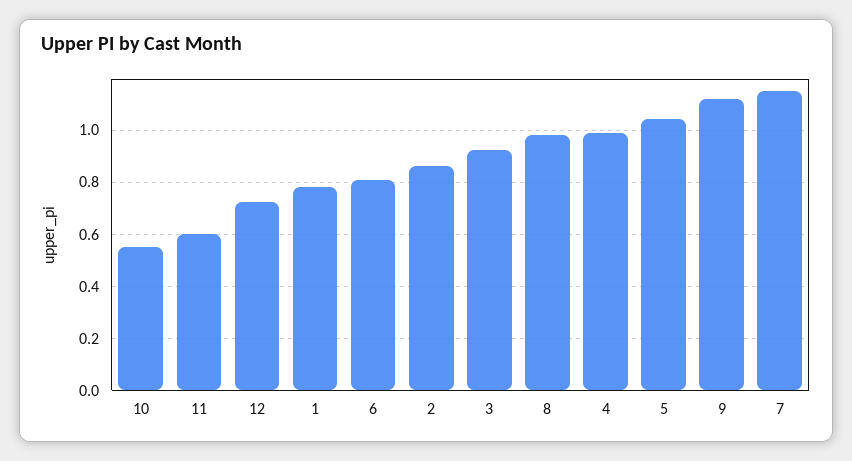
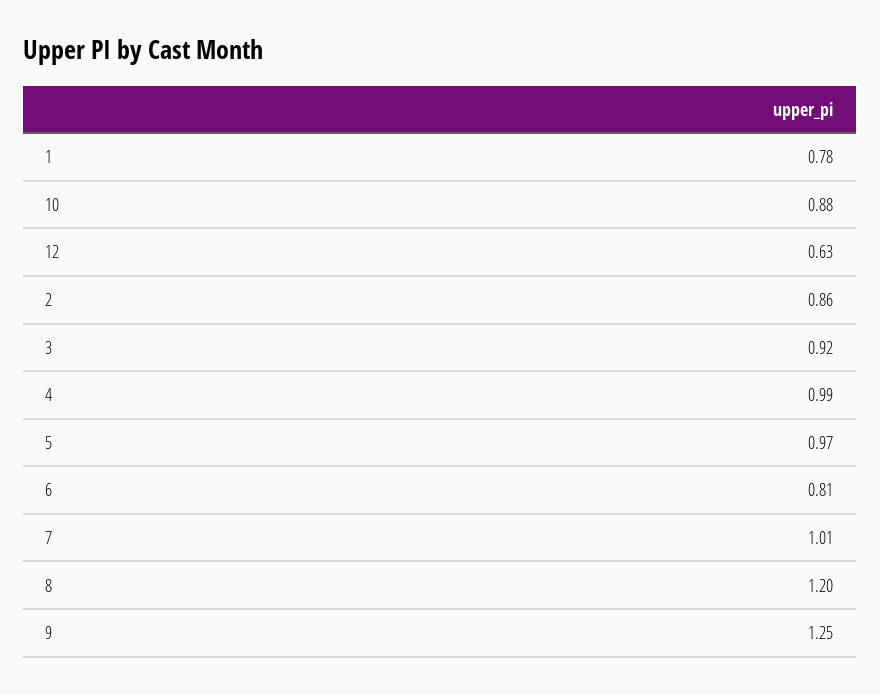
10: 0.55 -> 0.88
11: 0.6 -> none
12: 0.725 -> 0.63
8: 0.975 -> 1.2
5: 1.05 -> 0.97
9: 1.125 -> 1.25
7: 1.15 -> 1.01

